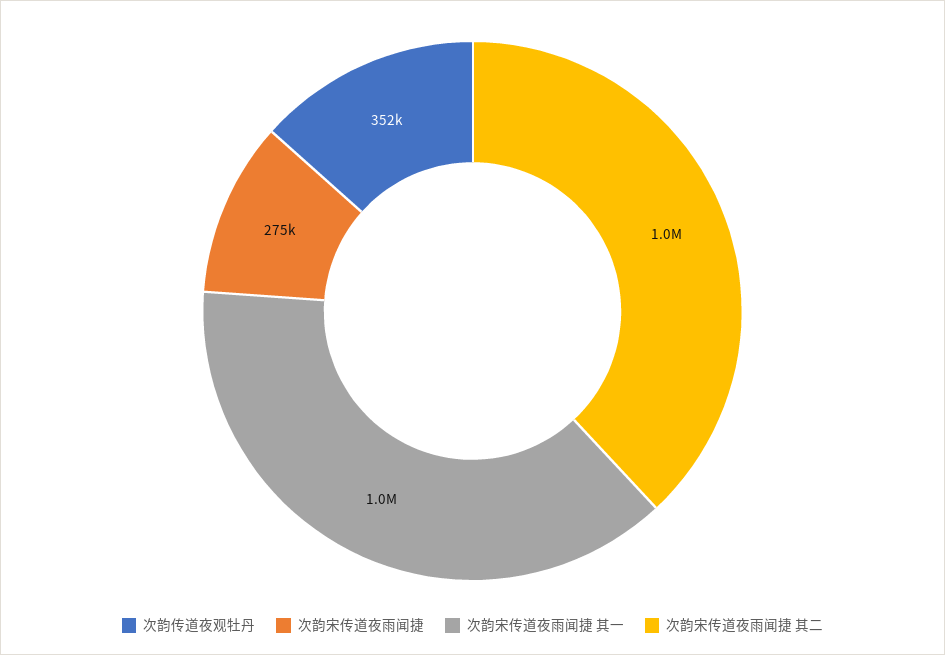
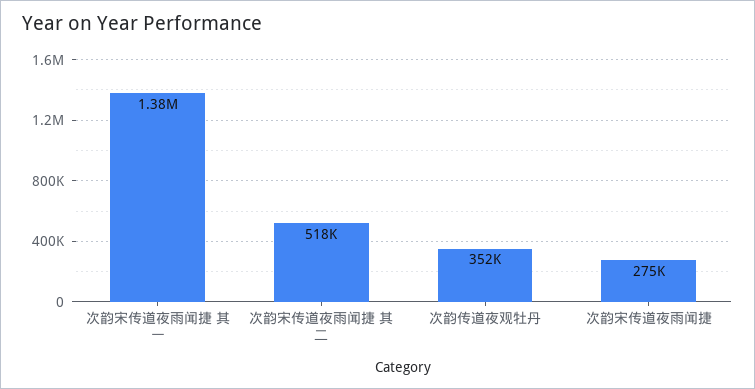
次韵宋传道夜雨闻捷 其一: 1000000 -> 1380000
次韵宋传道夜雨闻捷 其二: 1000000 -> 518000

